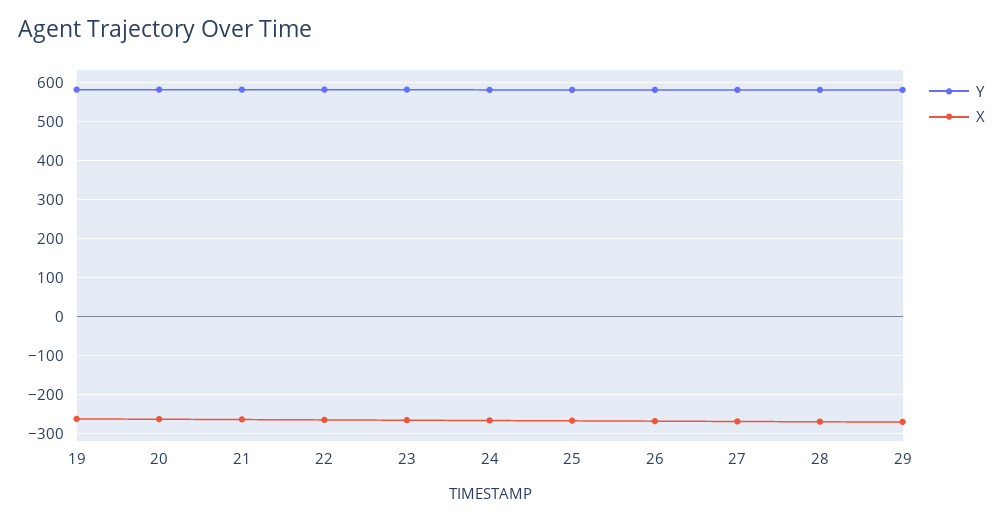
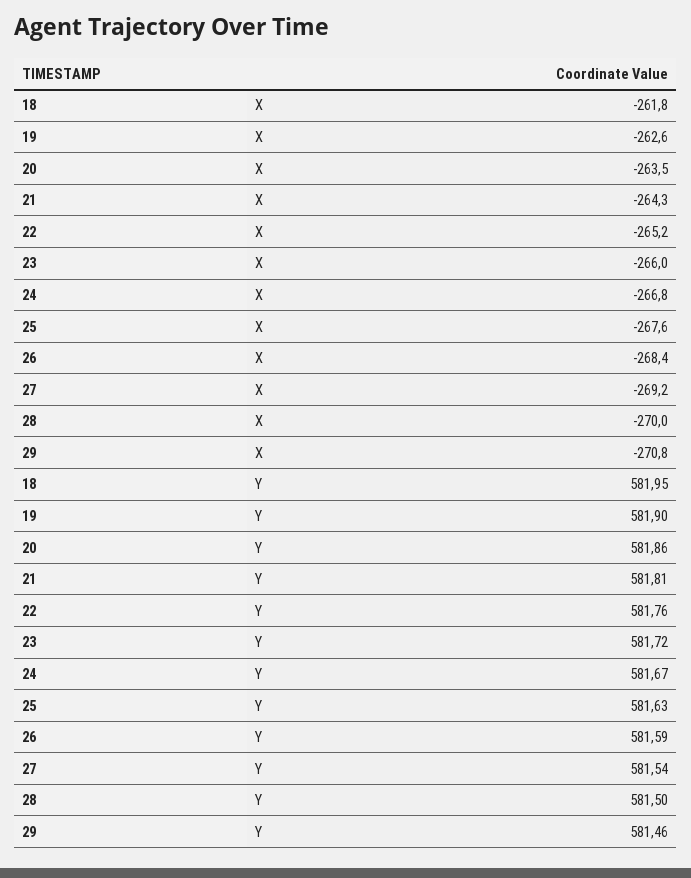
X, 18: none -> -261.8
Y, 18: none -> 581.95

